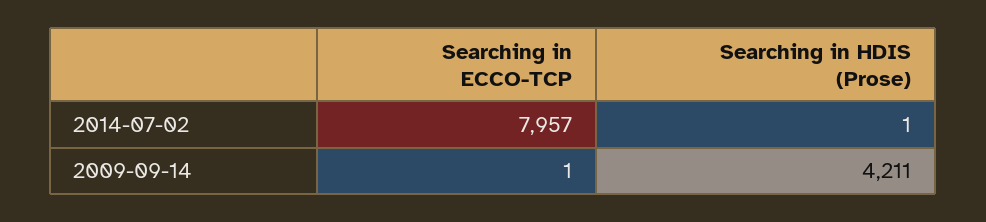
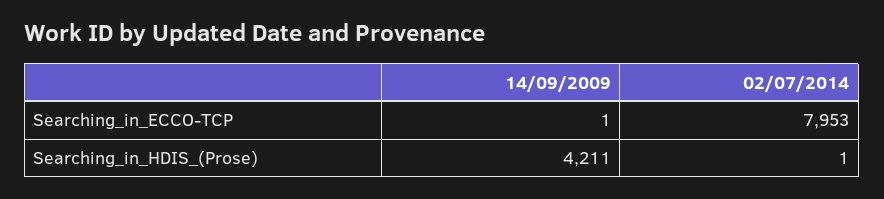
Searching in ECCO-TCP, 2014-07-02: 7957 -> 7953

